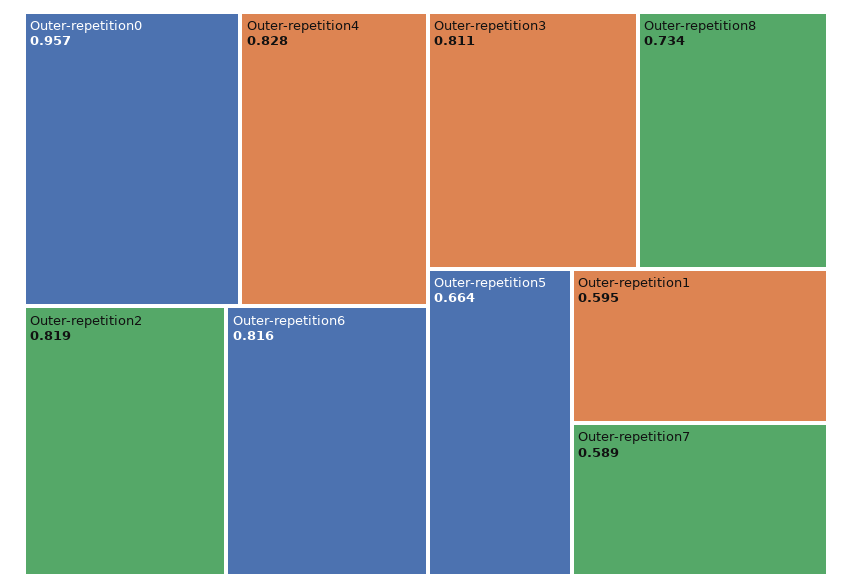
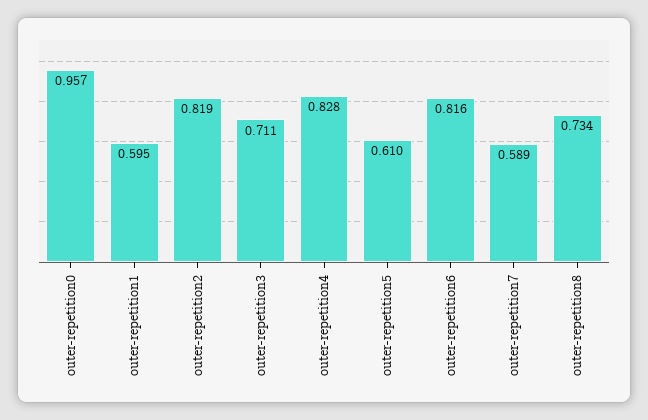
Outer-repetition3: 0.811 -> 0.711
Outer-repetition5: 0.664 -> 0.61

